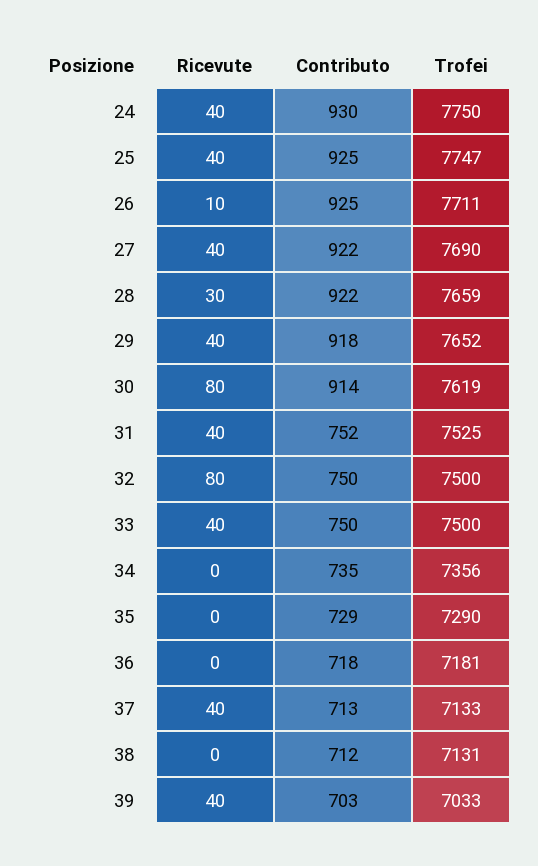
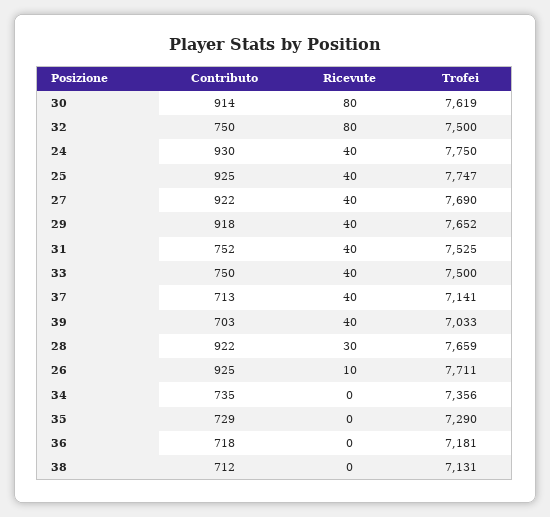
Trofei, 37: 7133 -> 7141

